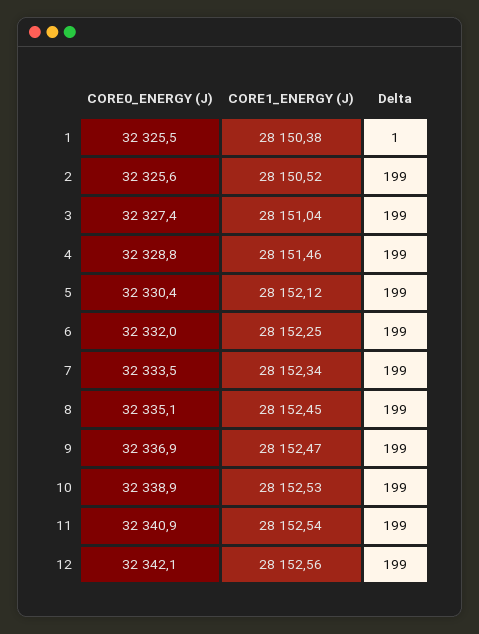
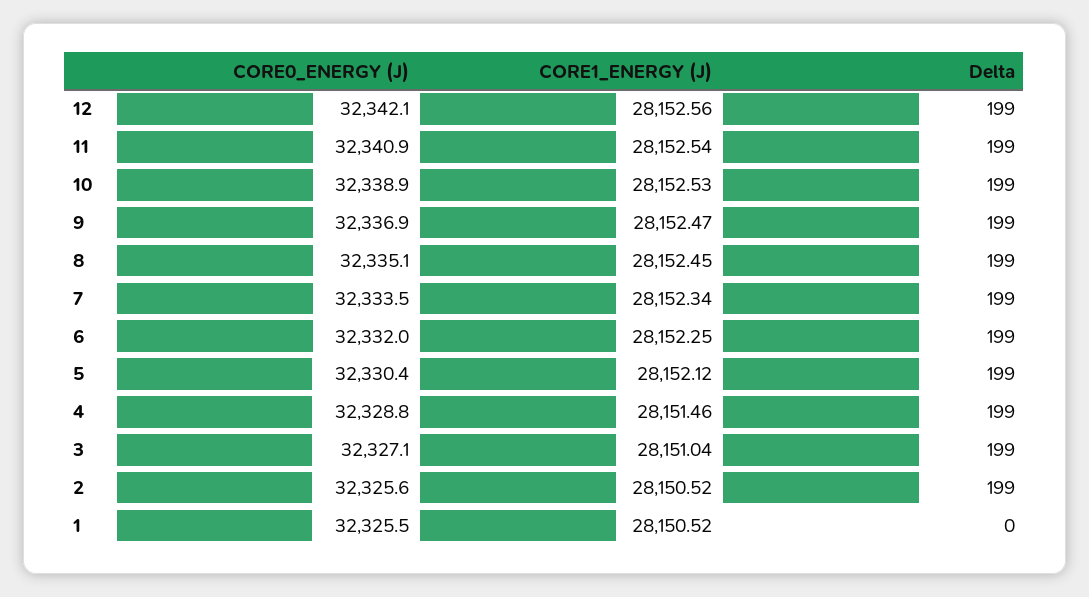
CORE1_ENERGY (J), 1: 28150.38 -> 28150.52
Delta, 1: 1 -> 0
CORE0_ENERGY (J), 3: 32327.4 -> 32327.1

